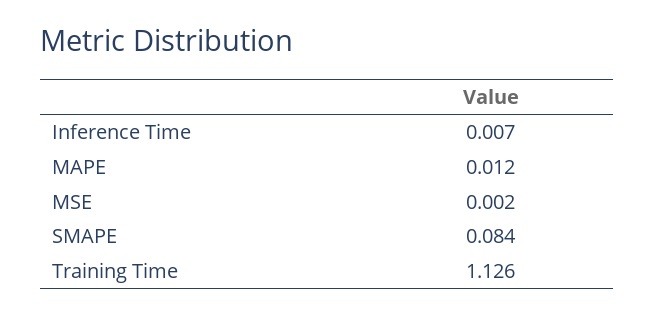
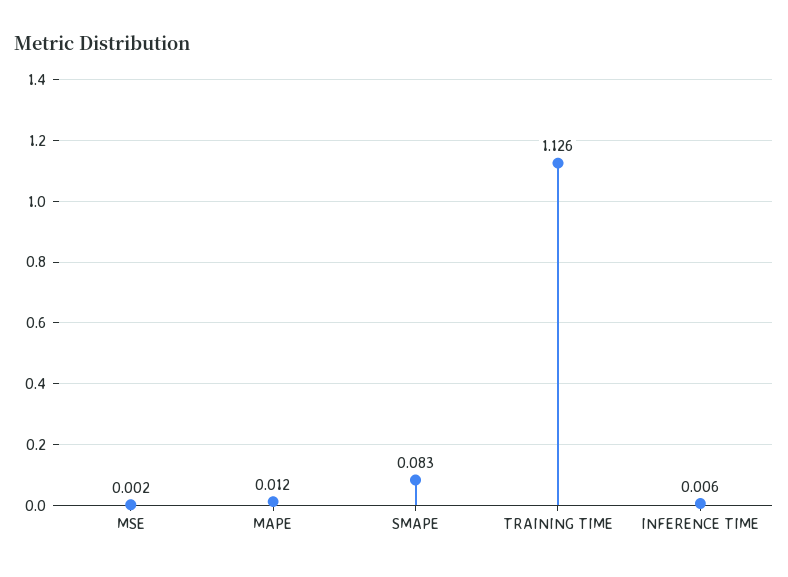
Inference Time: 0.007 -> 0.006
SMAPE: 0.084 -> 0.083

